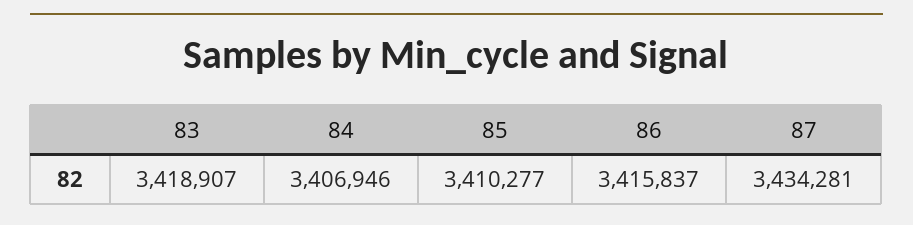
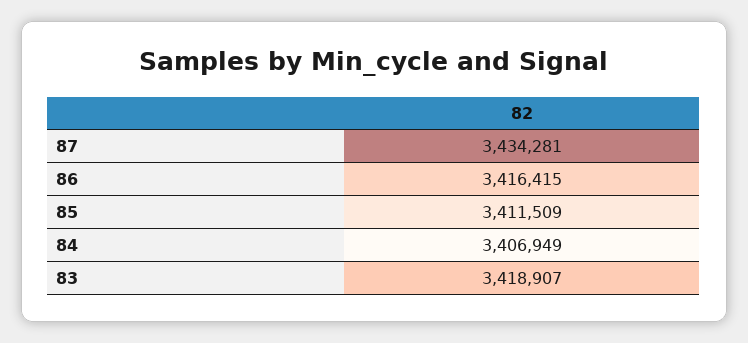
84: 3406946 -> 3406949
85: 3410277 -> 3411509
86: 3415837 -> 3416415

